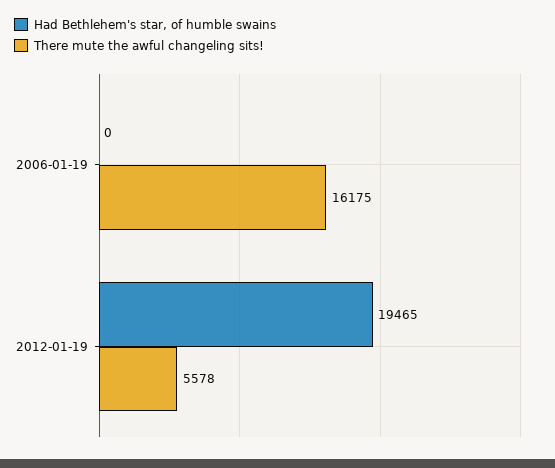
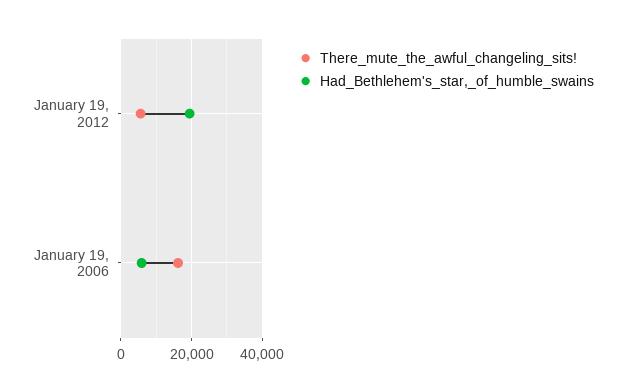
Had Bethlehem's star, of humble swains, 2006-01-19: 0 -> 6000

